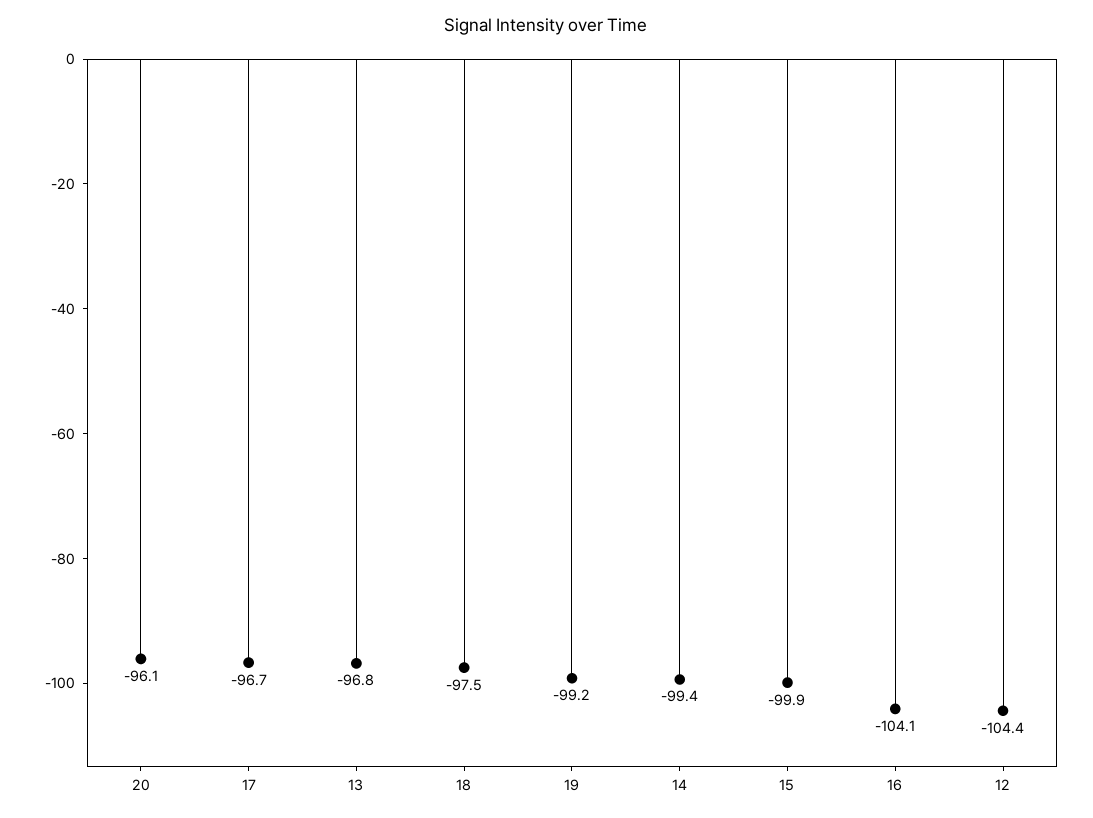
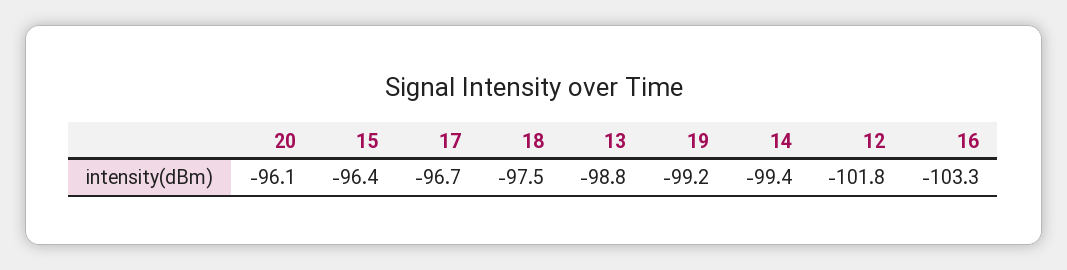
13: -96.8 -> -98.8
15: -99.9 -> -96.4
16: -104.1 -> -103.3
12: -104.4 -> -101.8

